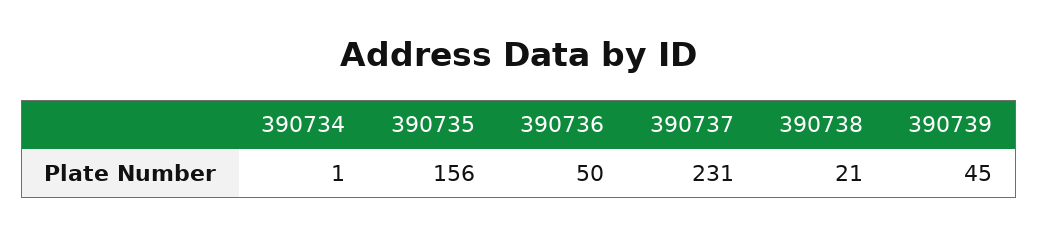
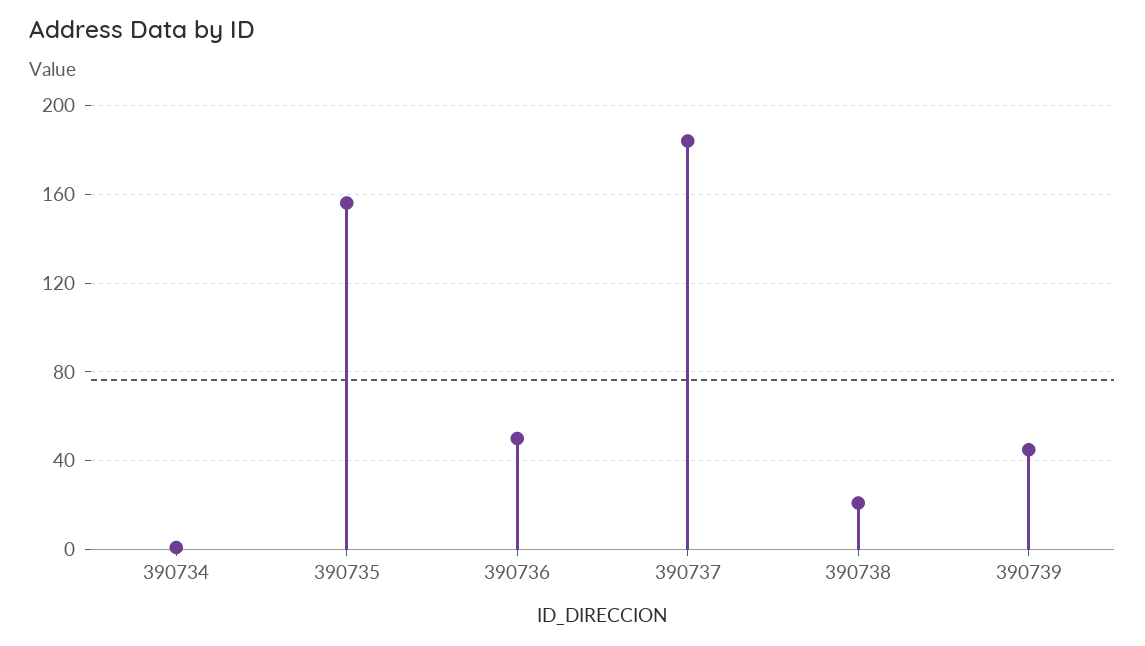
390737: 231 -> 185

